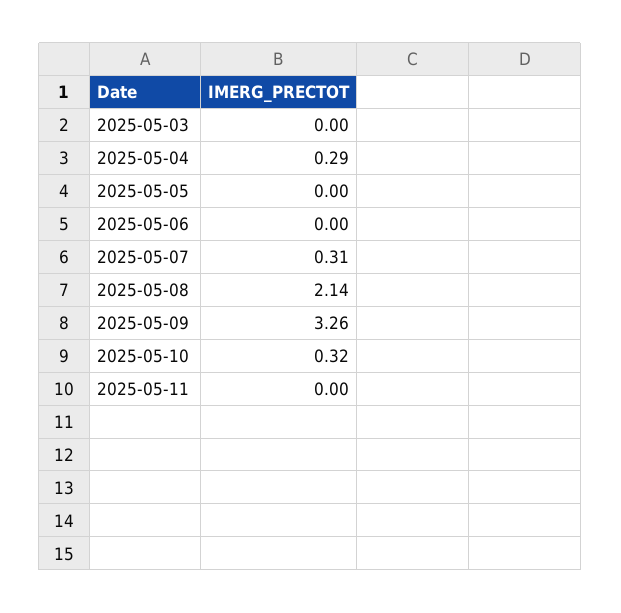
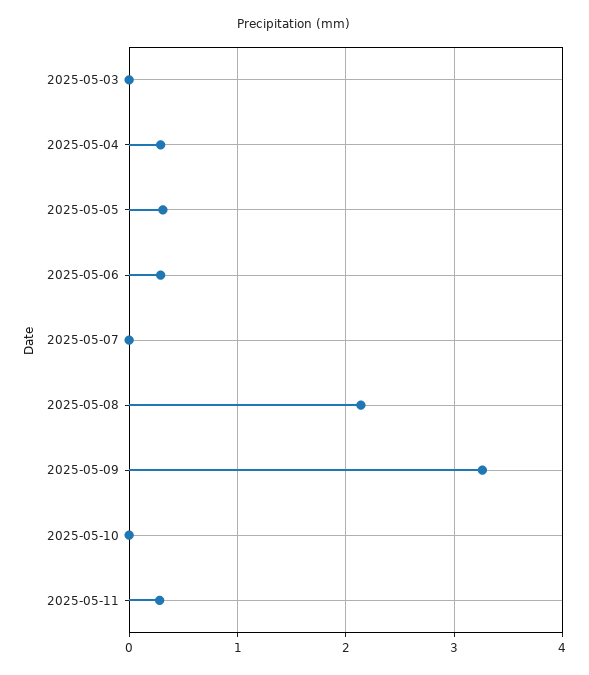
2025-05-05: 0 -> 0.3
2025-05-06: 0 -> 0.3
2025-05-07: 0.31 -> 0
2025-05-10: 0.32 -> 0
2025-05-11: 0 -> 0.3

